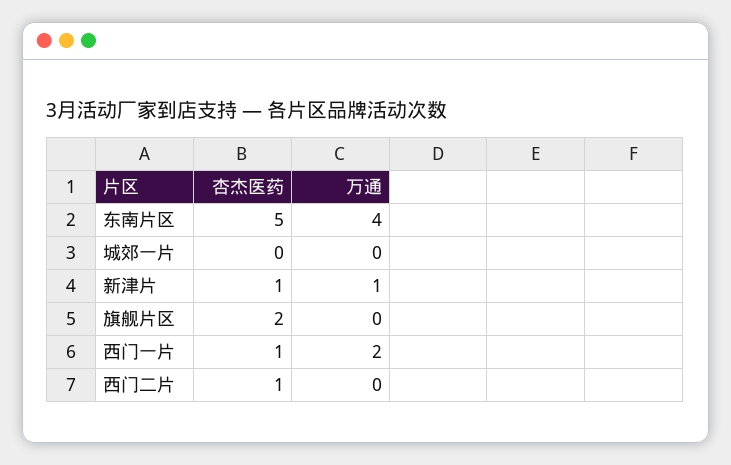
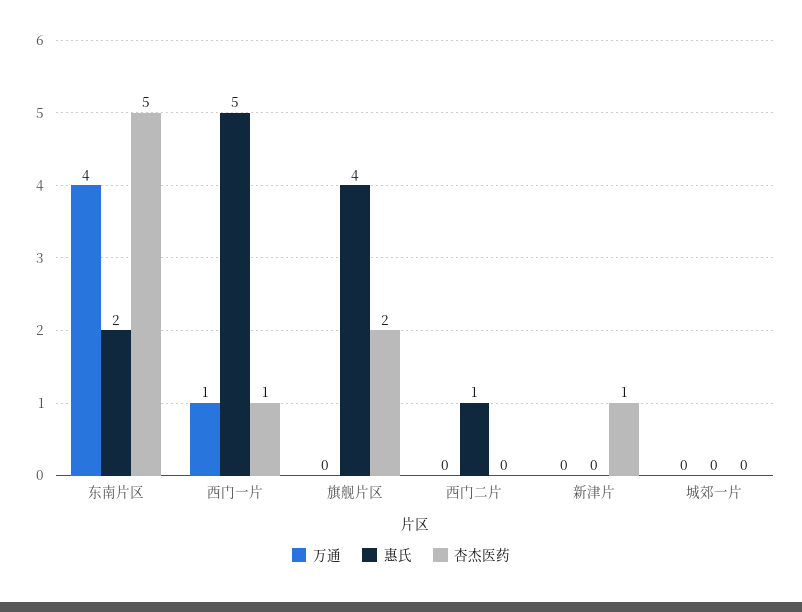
万通, 新津片: 1 -> 0
万通, 西门一片: 2 -> 1
杏杰医药, 西门二片: 1 -> 0
惠氏, 东南片区: none -> 2
惠氏, 西门一片: none -> 5
惠氏, 旗舰片区: none -> 4
惠氏, 西门二片: none -> 1
惠氏, 新津片: none -> 0
惠氏, 城郊一片: none -> 0

